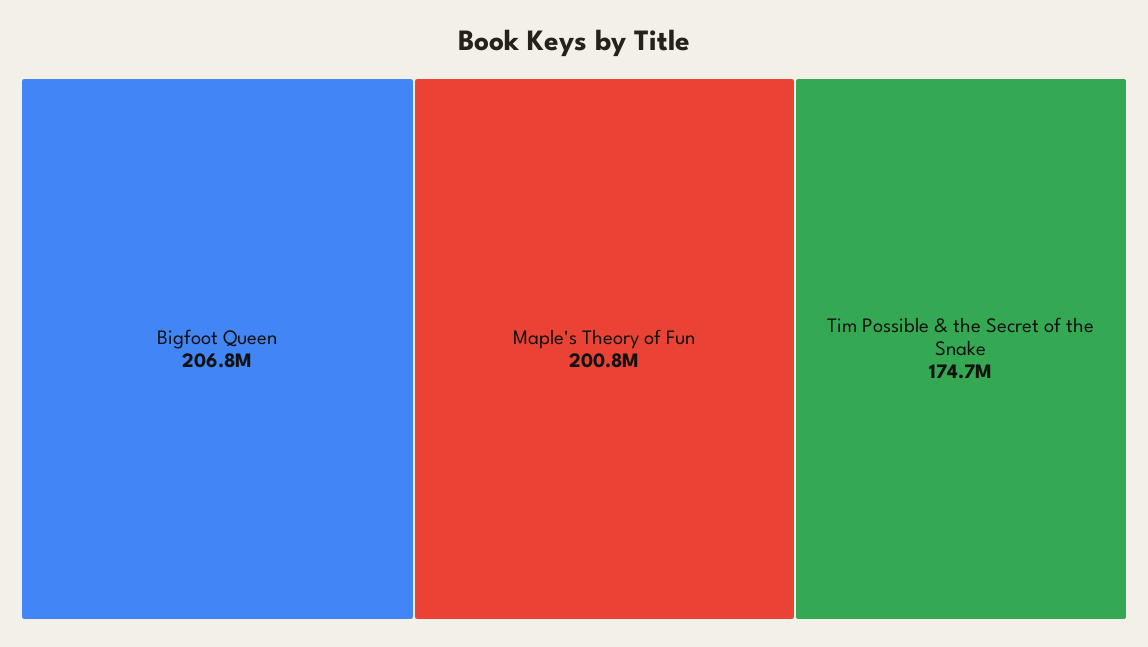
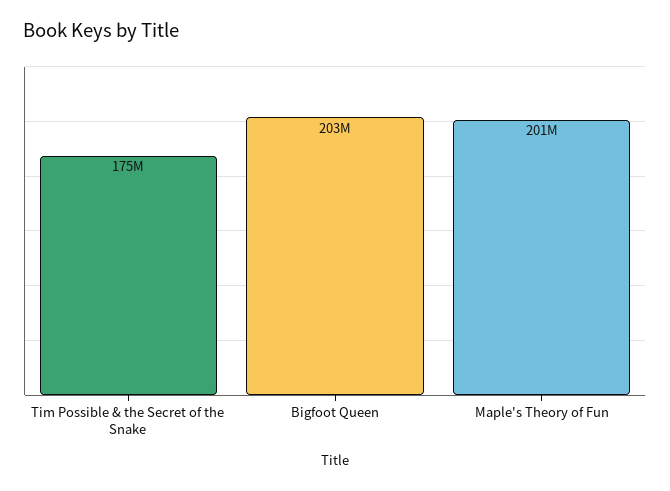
Bigfoot Queen: 206800000 -> 203000000

